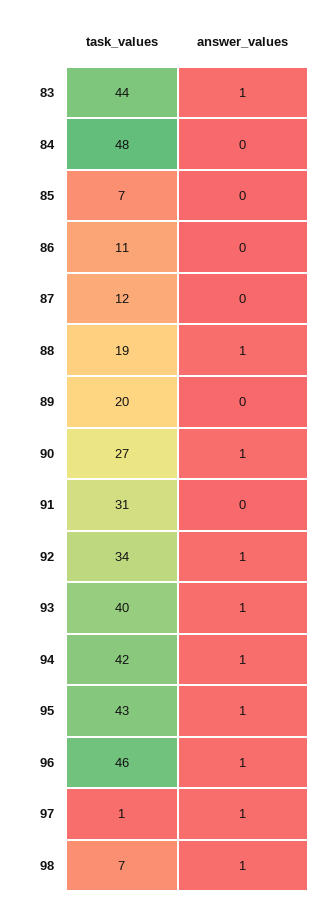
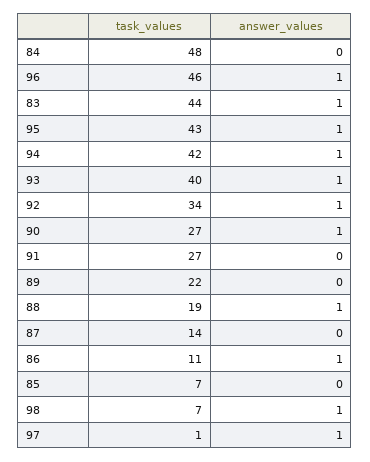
answer_values, 86: 0 -> 1
task_values, 87: 12 -> 14
task_values, 89: 20 -> 22
task_values, 91: 31 -> 27

